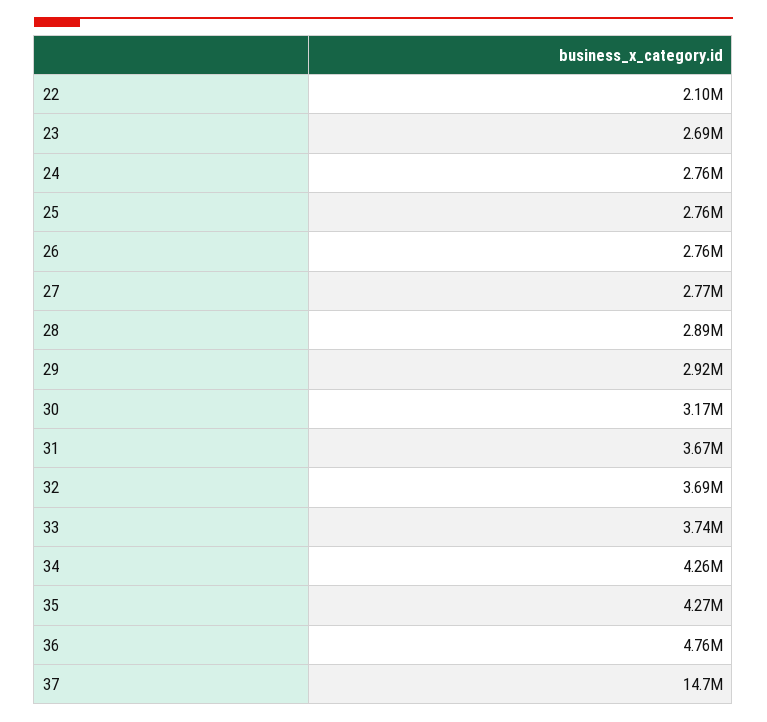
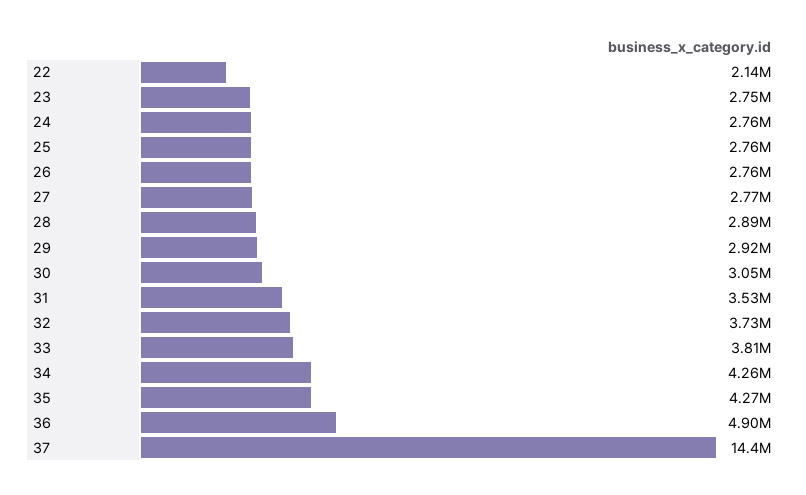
22: 2100000 -> 2140000
23: 2690000 -> 2750000
30: 3170000 -> 3050000
31: 3670000 -> 3530000
32: 3690000 -> 3730000
33: 3740000 -> 3810000
36: 4760000 -> 4900000
37: 14700000 -> 14400000

